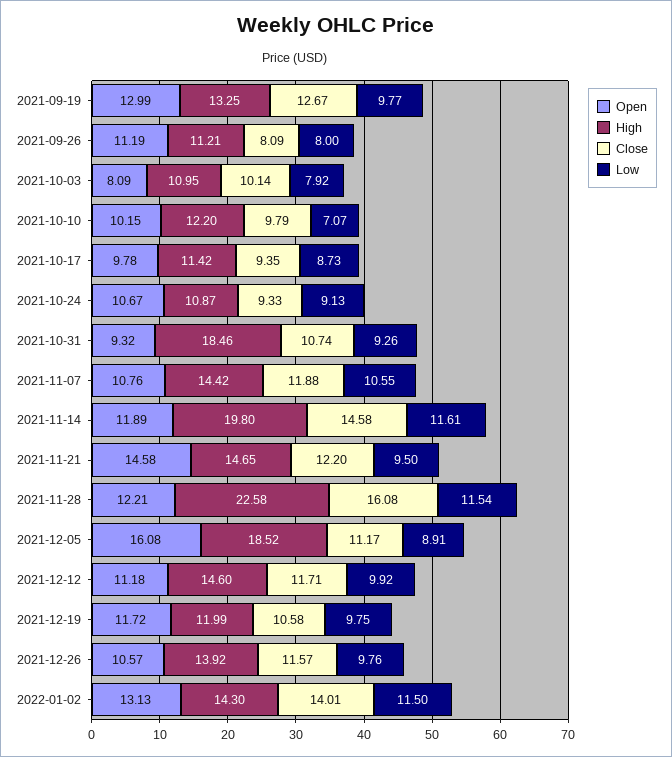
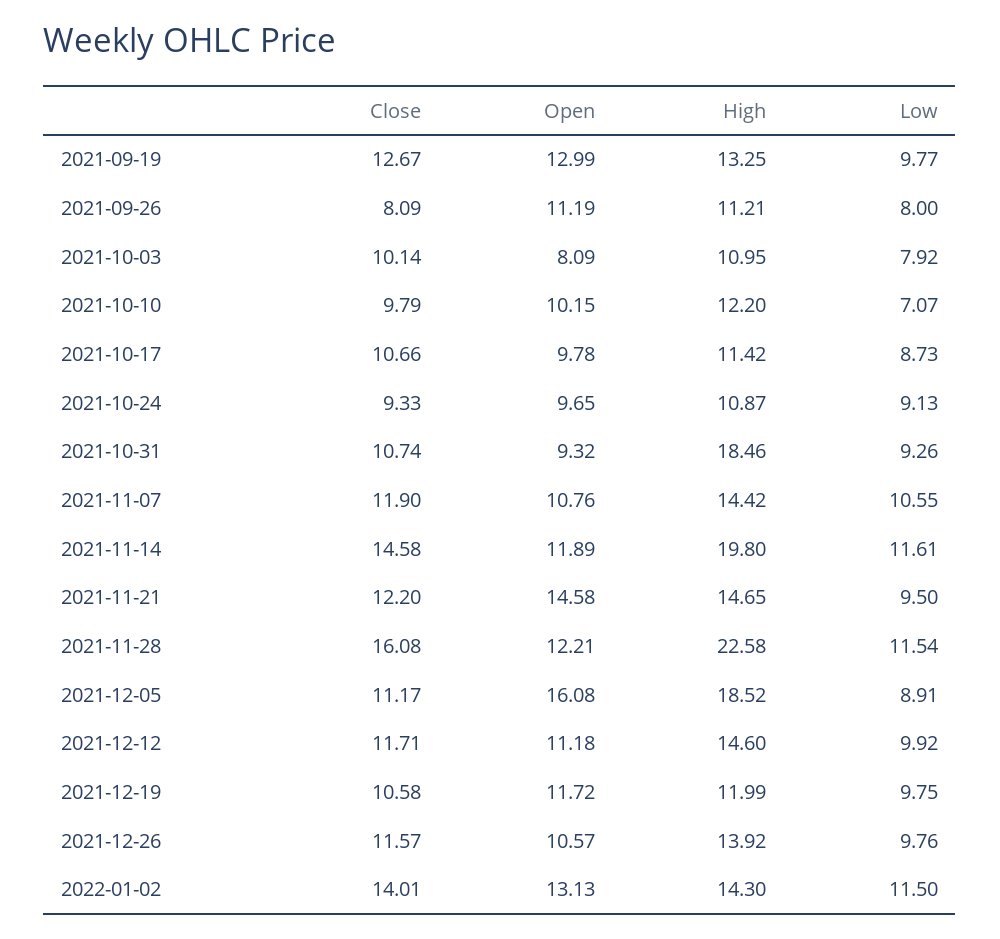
Close, 2021-10-17: 9.35 -> 10.66
Open, 2021-10-24: 10.67 -> 9.65
Close, 2021-11-07: 11.88 -> 11.9

